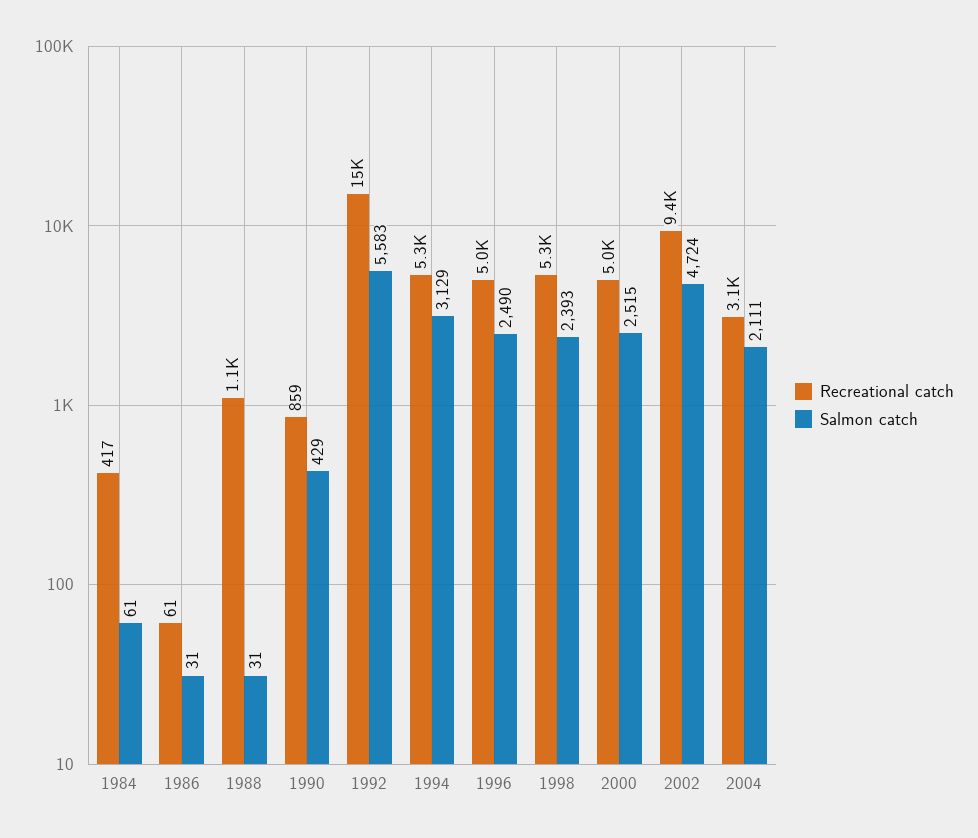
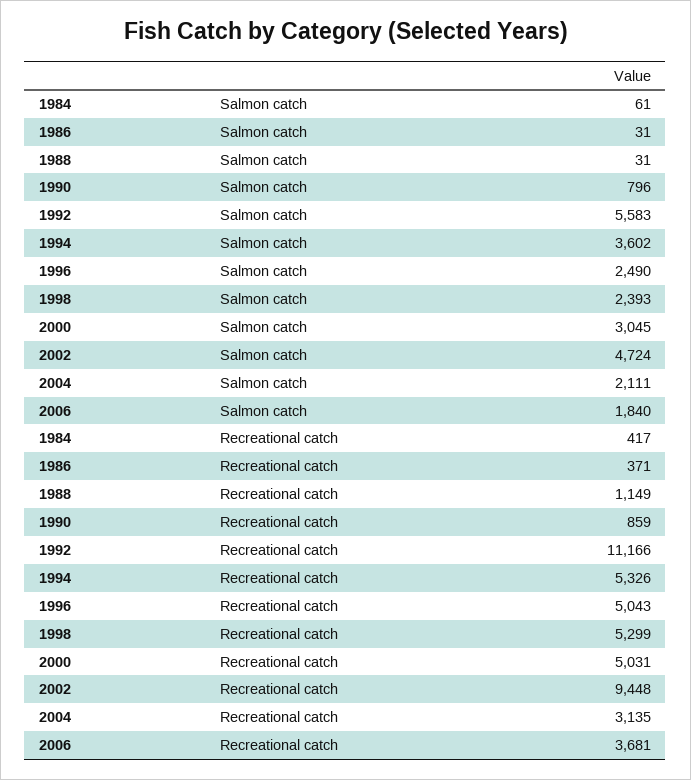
Recreational catch, 1986: 61 -> 371
Salmon catch, 1990: 429 -> 796
Recreational catch, 1992: 15000 -> 11166
Salmon catch, 1994: 3129 -> 3602
Salmon catch, 2000: 2515 -> 3045
Salmon catch, 2006: none -> 1840
Recreational catch, 2006: none -> 3681

